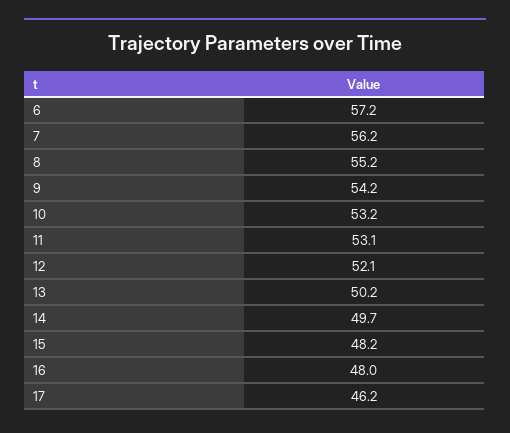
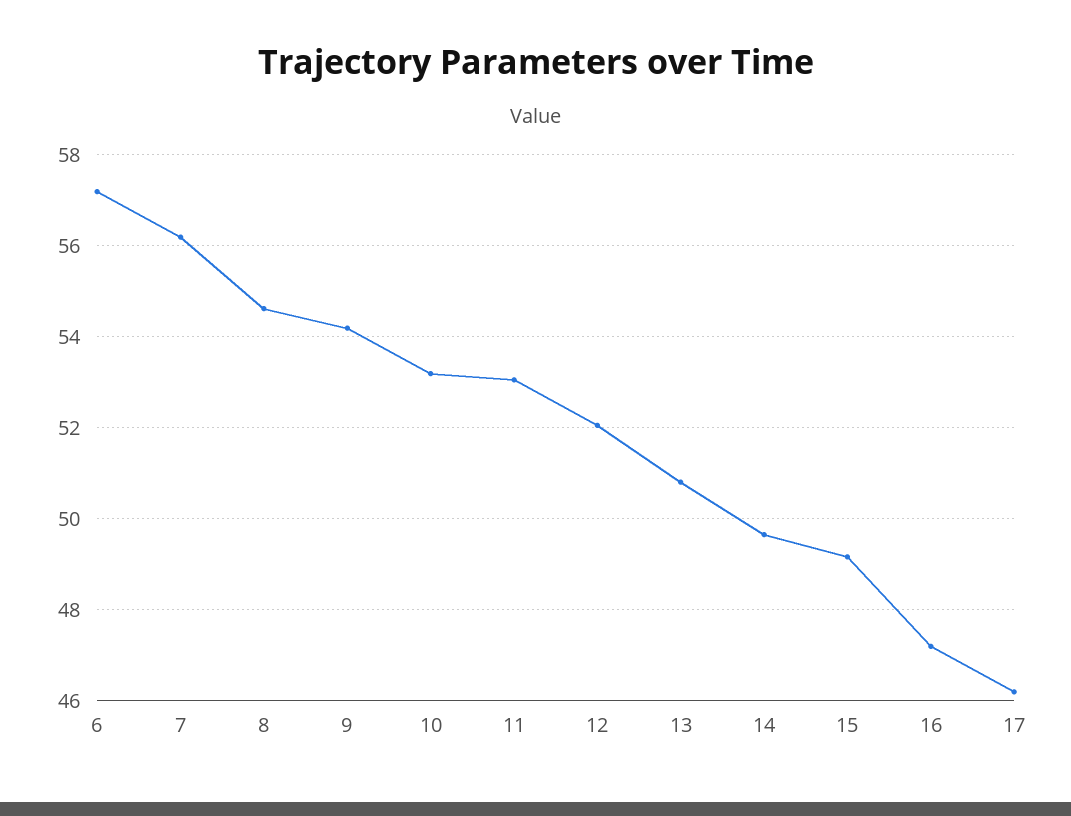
8: 55.2 -> 54.6
13: 50.2 -> 50.8
15: 48.2 -> 49.2
16: 48 -> 47.2

